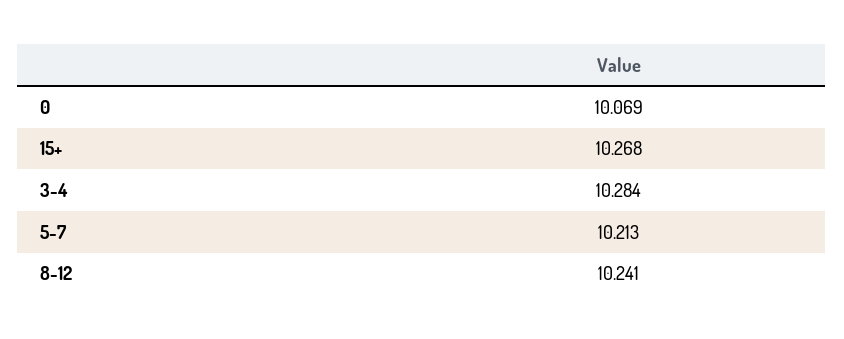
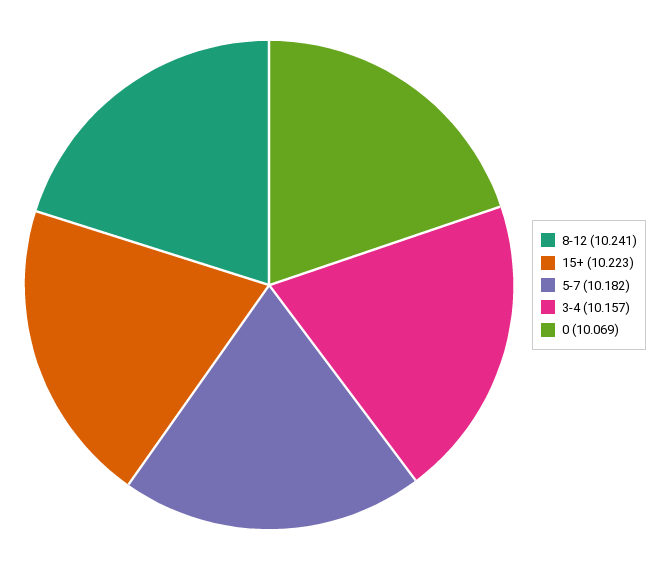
15+: 10.268 -> 10.223
3-4: 10.284 -> 10.157
5-7: 10.213 -> 10.182

